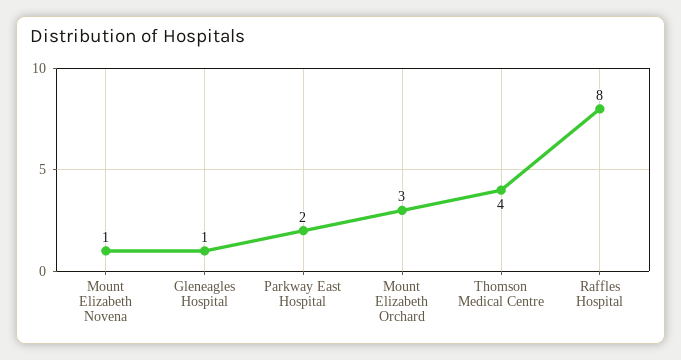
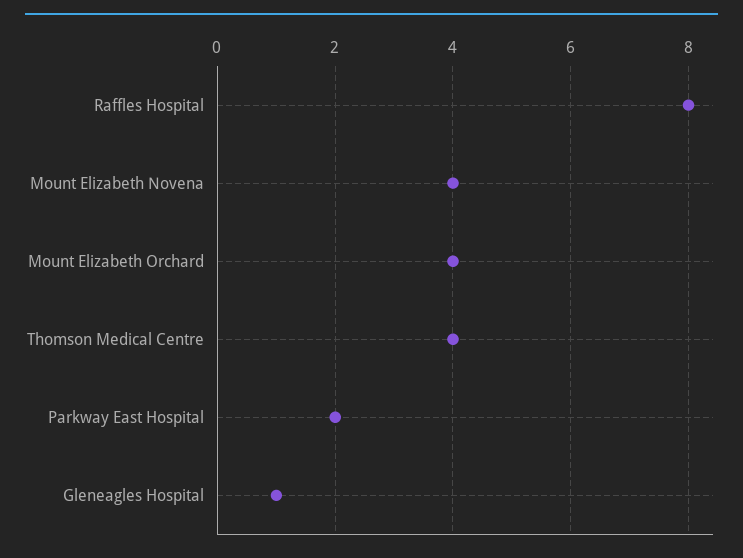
Mount Elizabeth Novena: 1 -> 4
Mount Elizabeth Orchard: 3 -> 4

